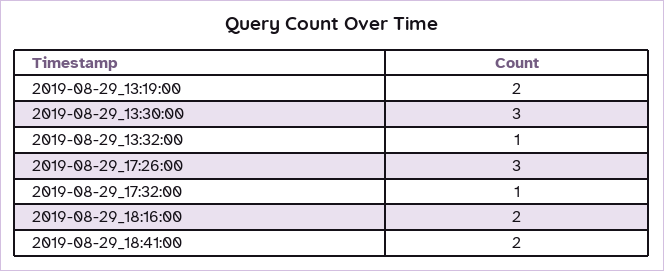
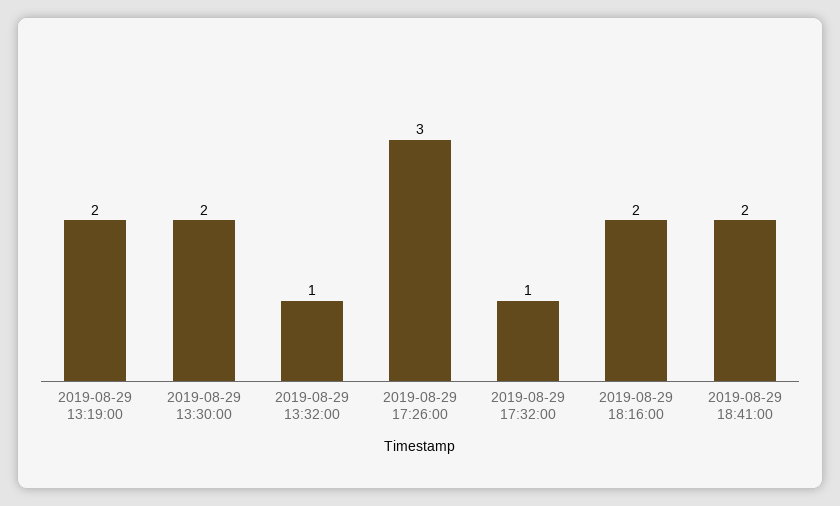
2019-08-29_13:30:00: 3 -> 2

